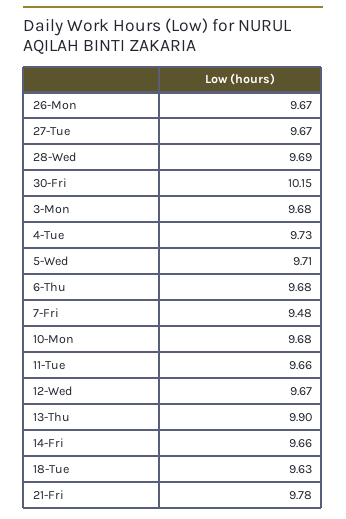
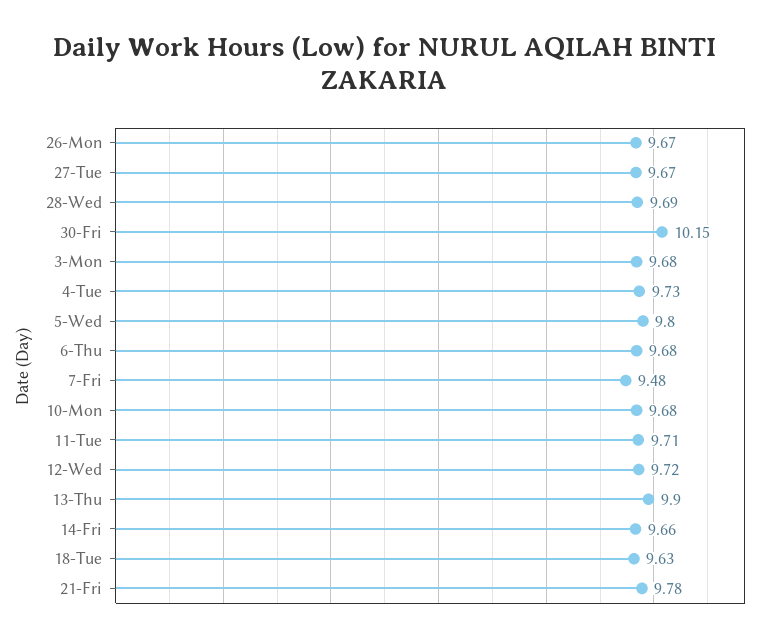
5-Wed: 9.71 -> 9.8
11-Tue: 9.66 -> 9.71
12-Wed: 9.67 -> 9.72

